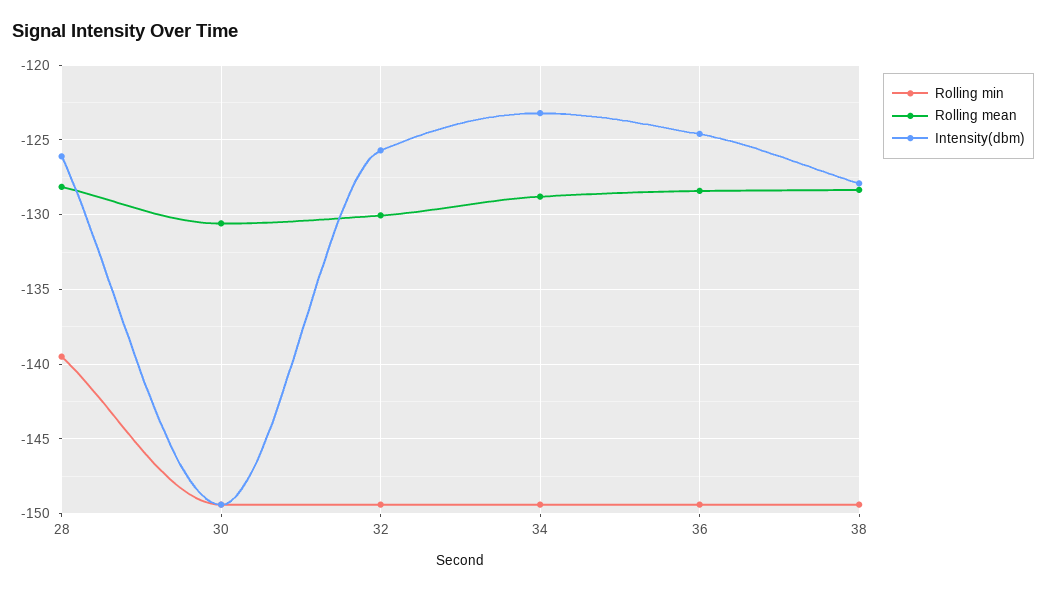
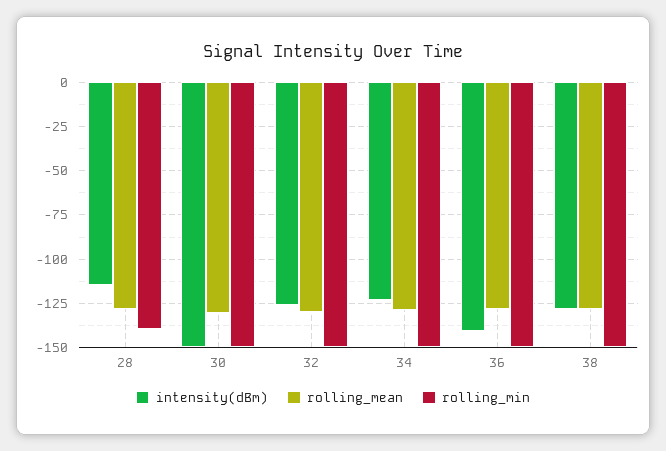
Intensity(dbm), 28: -126 -> -115
Intensity(dbm), 36: -124.5 -> -140

